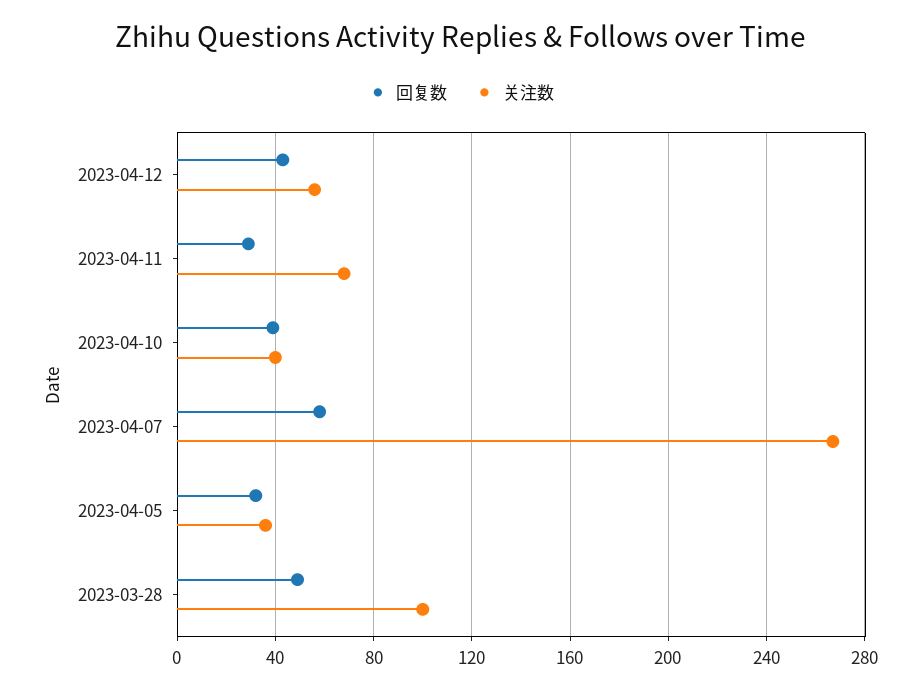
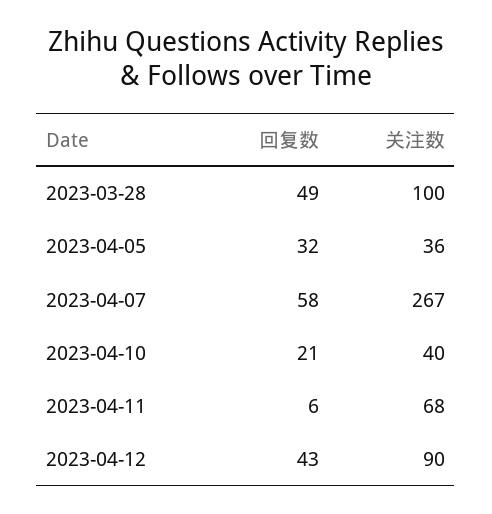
关注数, 2023-04-12: 55 -> 90
回复数, 2023-04-11: 30 -> 6
回复数, 2023-04-10: 40 -> 21

